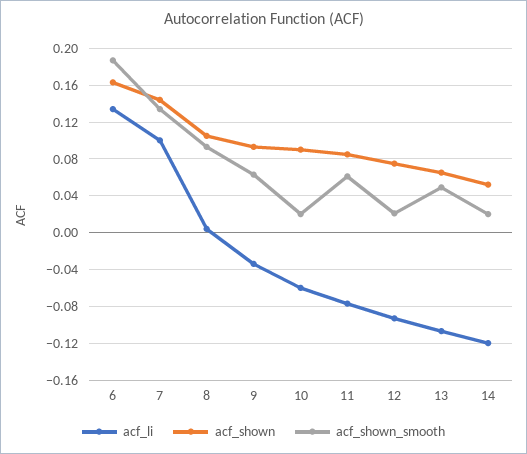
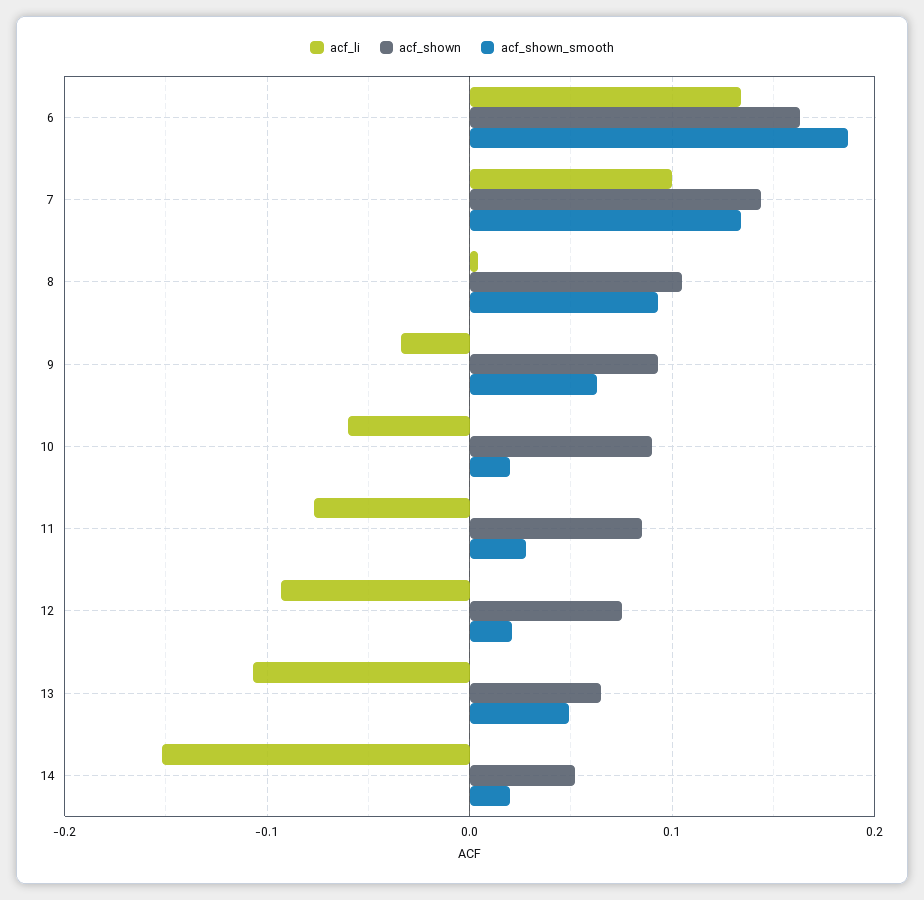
acf_shown_smooth, 11: 0.06 -> 0.03
acf_li, 14: -0.12 -> -0.15

